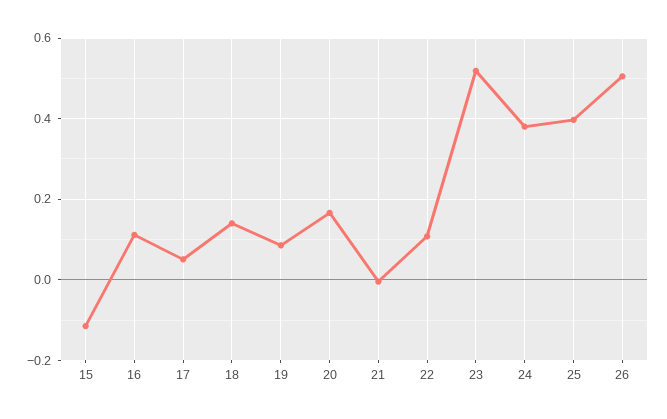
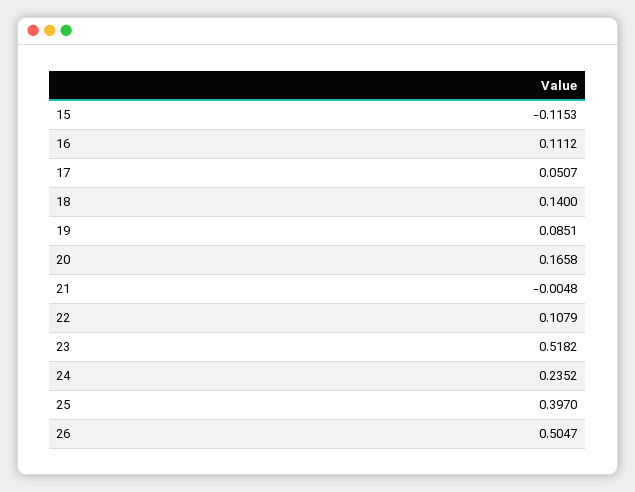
24: 0.38 -> 0.2352

